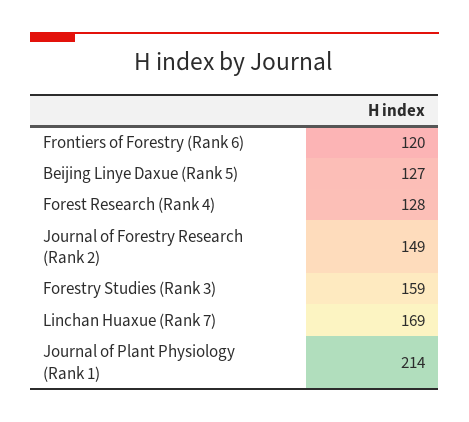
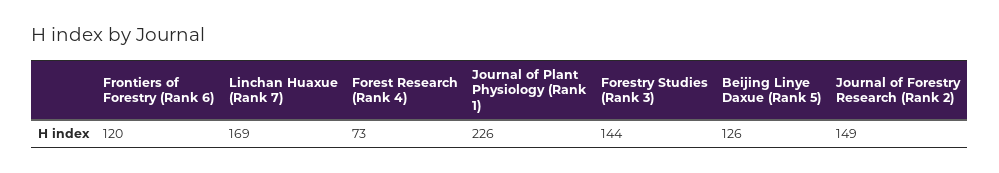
Beijing Linye Daxue (Rank 5): 127 -> 126
Forest Research (Rank 4): 128 -> 73
Forestry Studies (Rank 3): 159 -> 144
Journal of Plant Physiology (Rank 1): 214 -> 226

